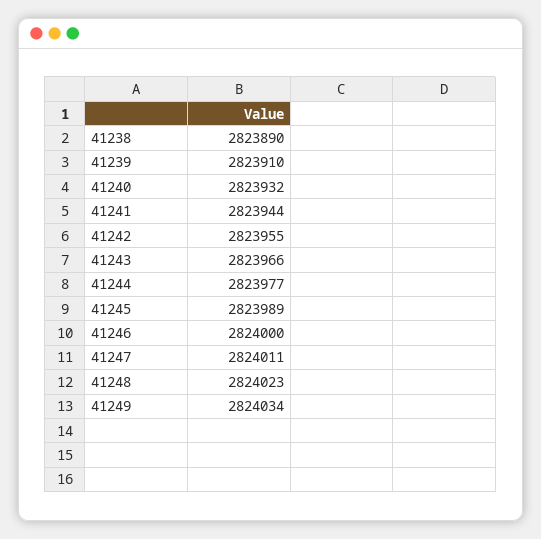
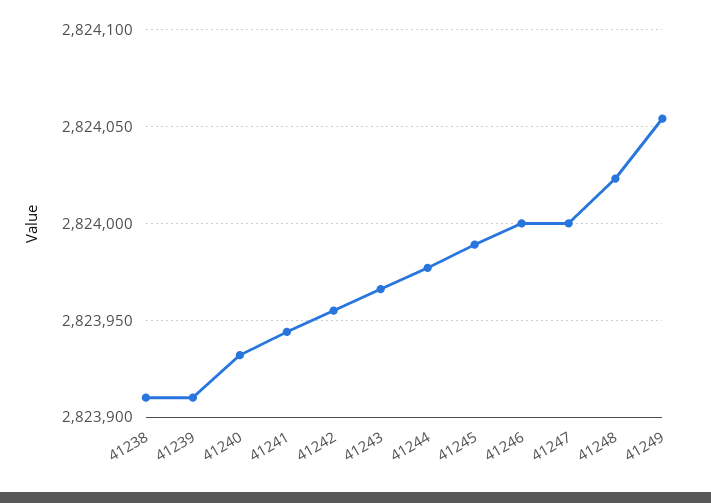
41238: 2823890 -> 2823910
41247: 2824011 -> 2824000
41249: 2824034 -> 2824055

